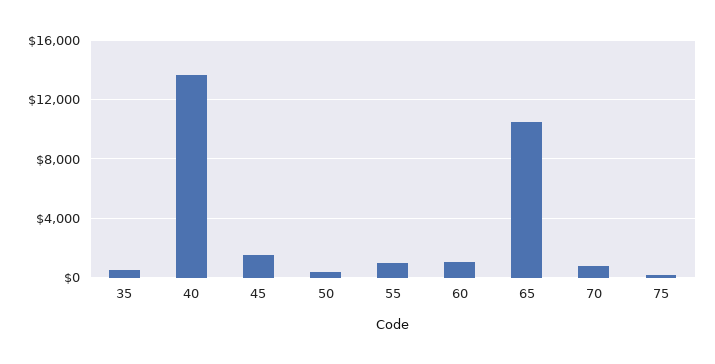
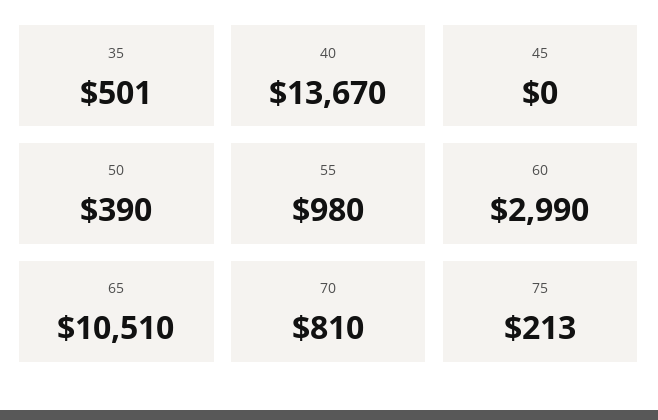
45: 1500 -> 0
60: 1000 -> 2990

